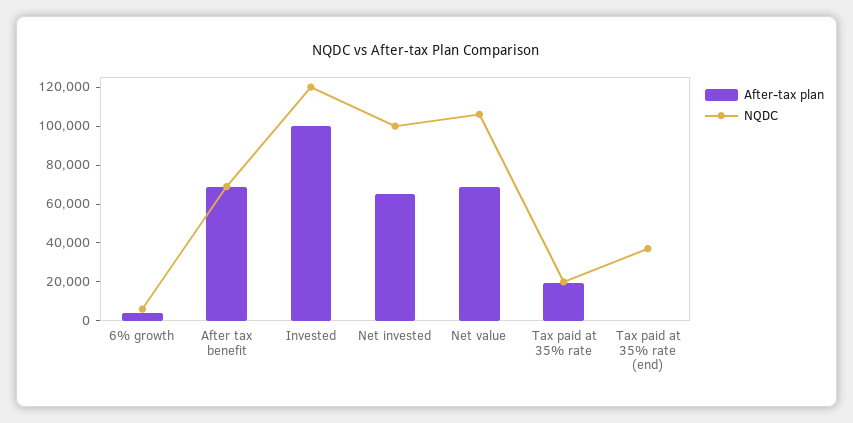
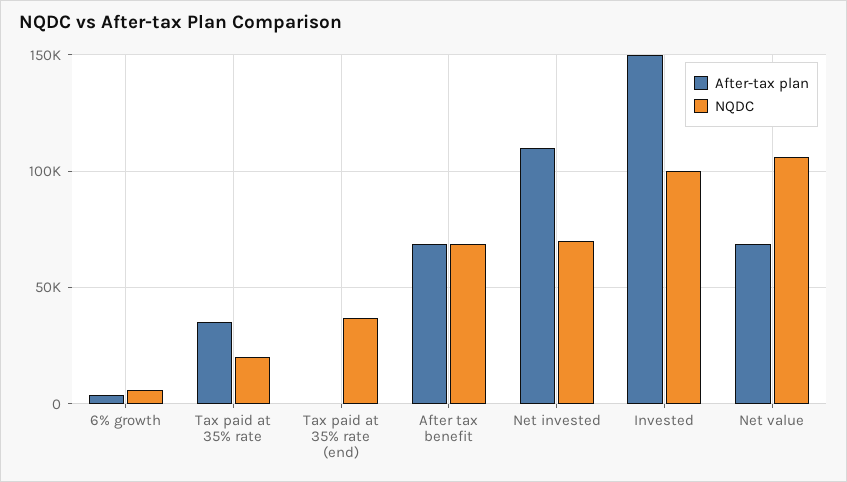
After-tax plan, Invested: 100000 -> 150000
NQDC, Invested: 120000 -> 100000
After-tax plan, Net invested: 65000 -> 110000
NQDC, Net invested: 100000 -> 70000
After-tax plan, Tax paid at 35% rate: 20000 -> 35000

